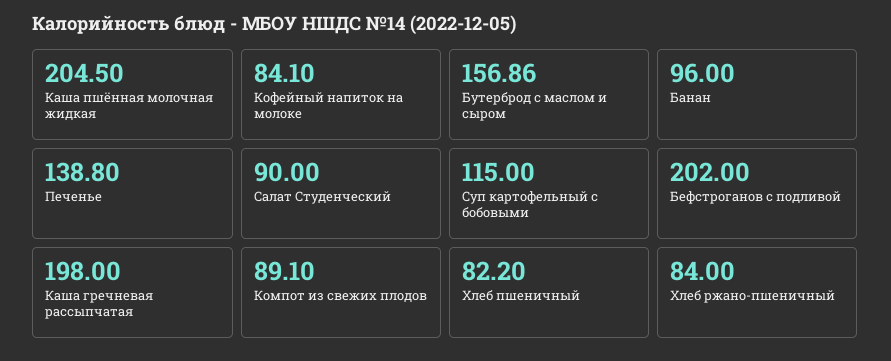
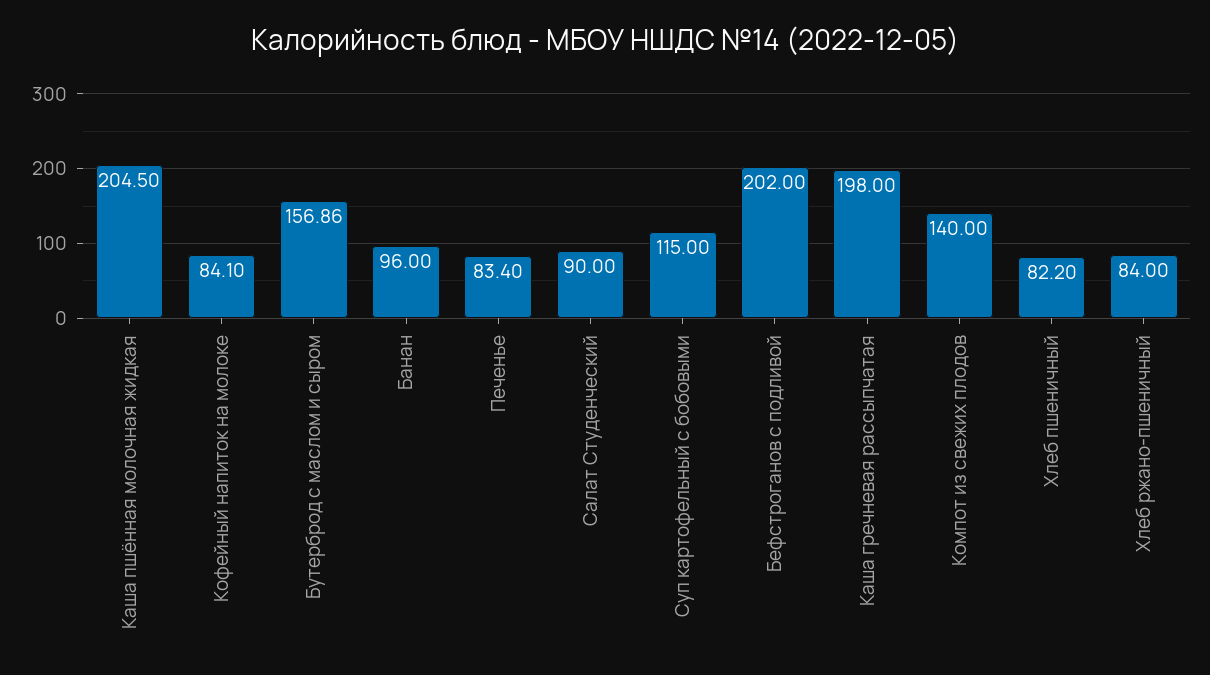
Печенье: 138.8 -> 83.4
Компот из свежих плодов: 89.1 -> 140

